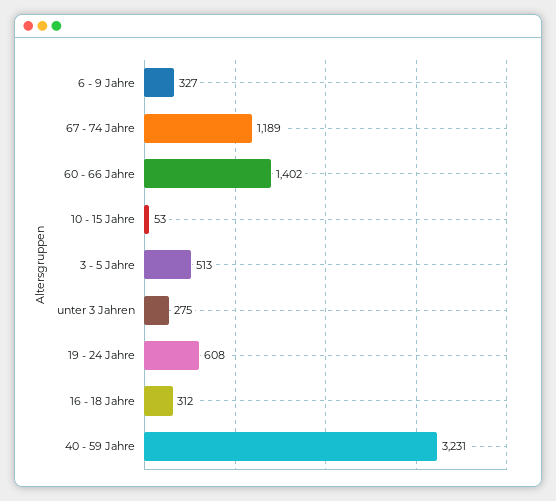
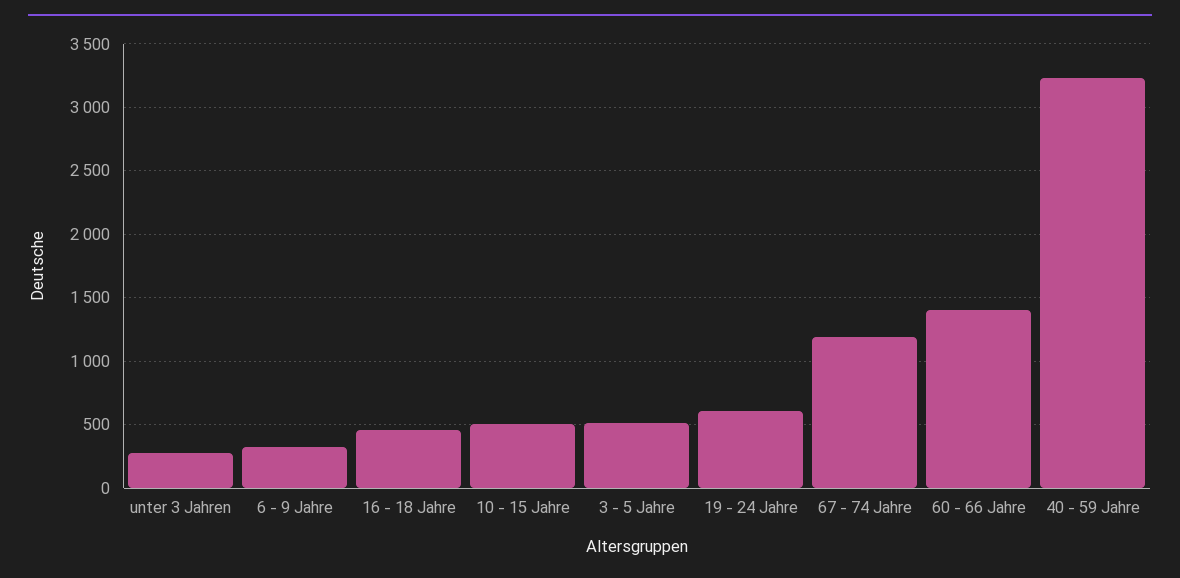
10 - 15 Jahre: 53 -> 500
16 - 18 Jahre: 312 -> 450

